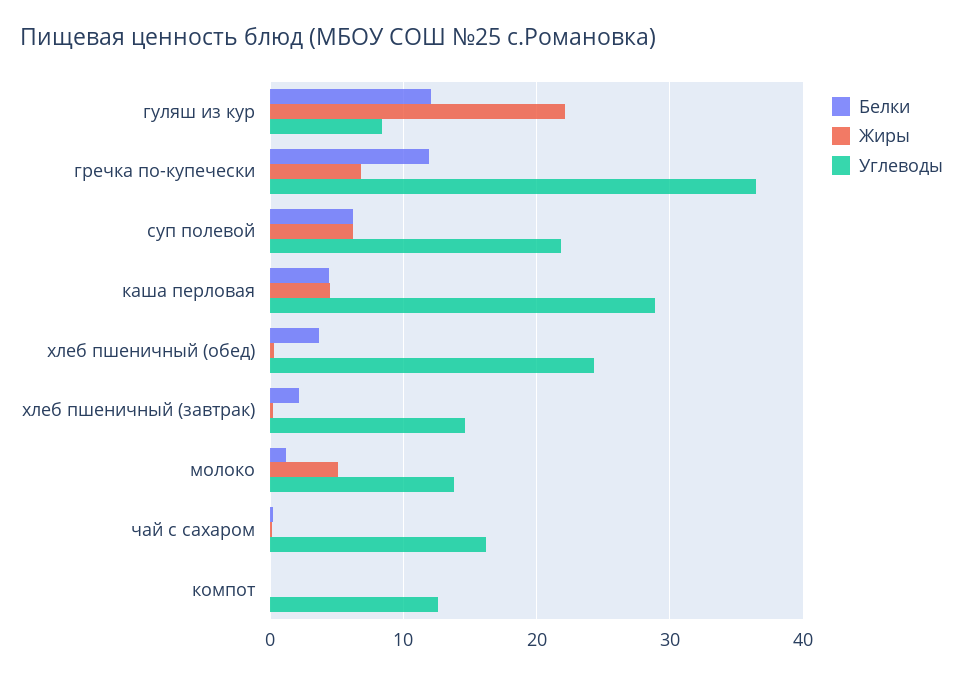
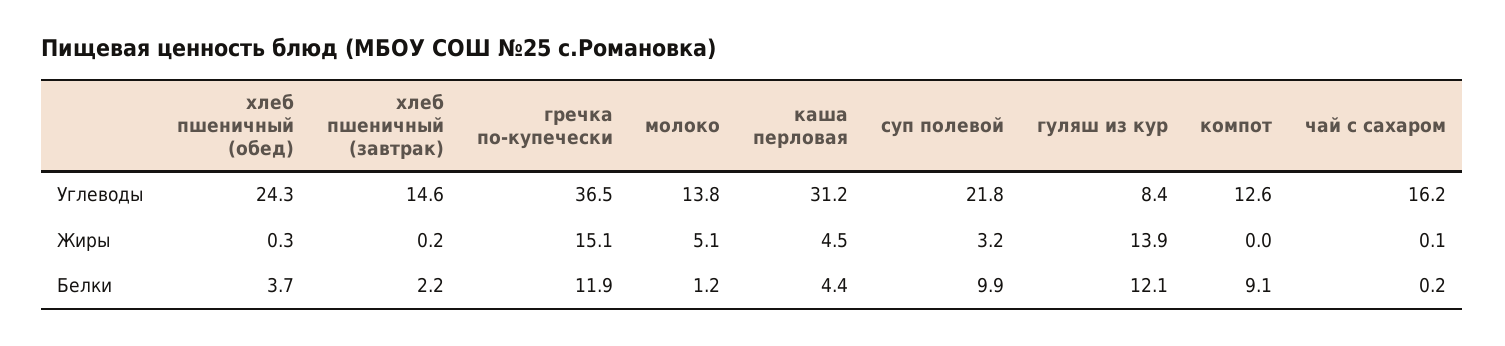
Жиры, гуляш из кур: 22 -> 13.9
Жиры, гречка по-купечески: 7 -> 15.1
Белки, суп полевой: 6 -> 9.9
Жиры, суп полевой: 6 -> 3.2
Углеводы, каша перловая: 29 -> 31.2
Белки, компот: 0 -> 9.1

